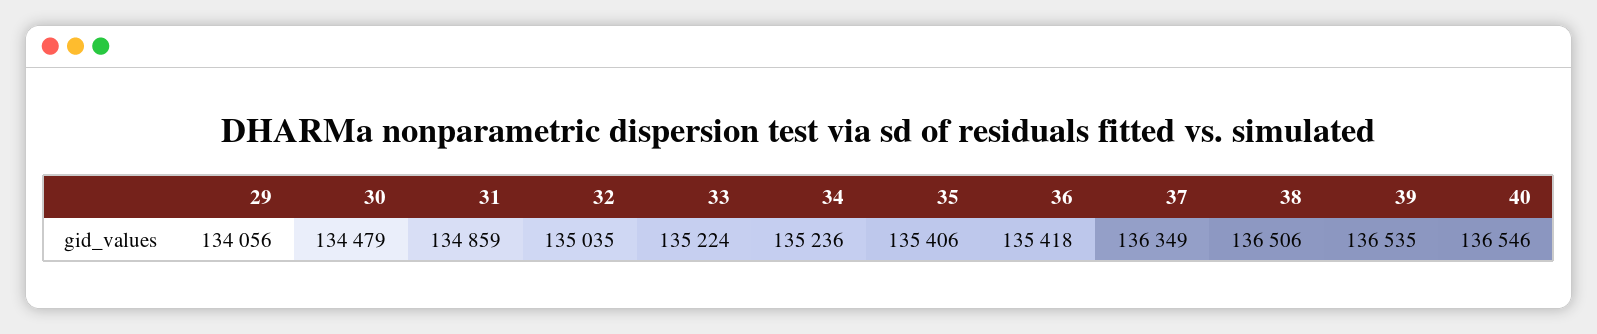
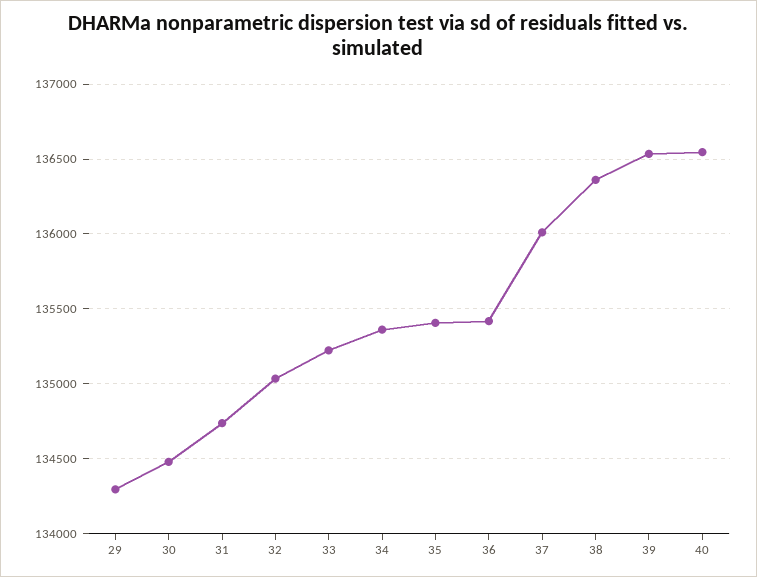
29: 134056 -> 134300
31: 134859 -> 134750
34: 135236 -> 135350
37: 136349 -> 136000
38: 136506 -> 136350

